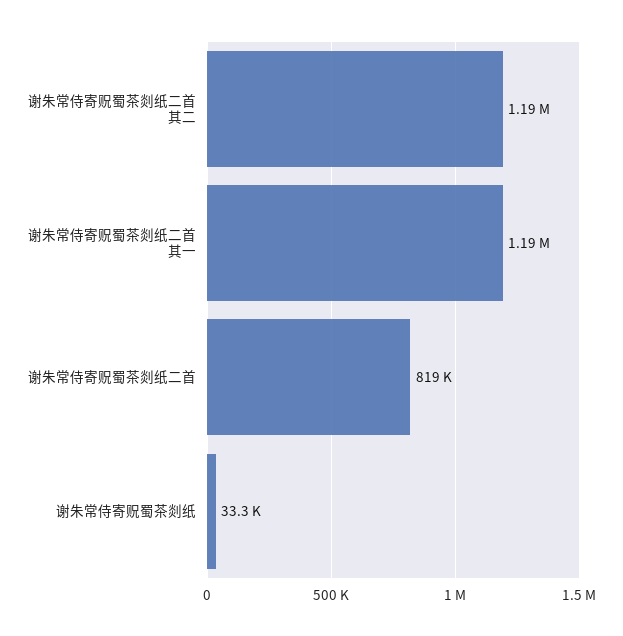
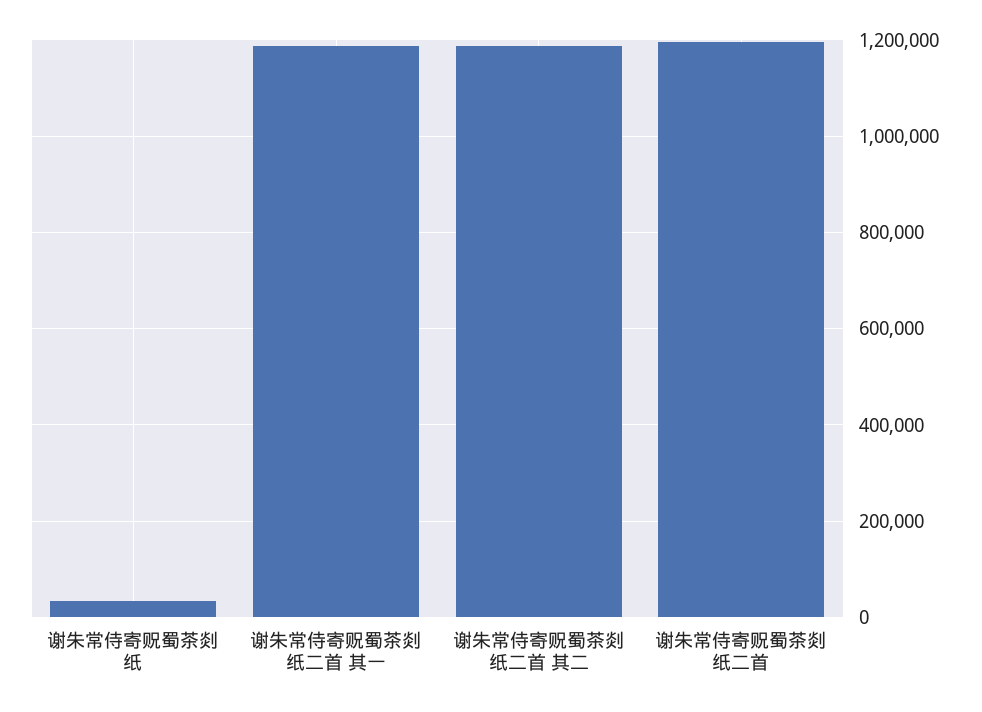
谢朱常侍寄贶蜀茶剡纸二首: 819000 -> 1200000

